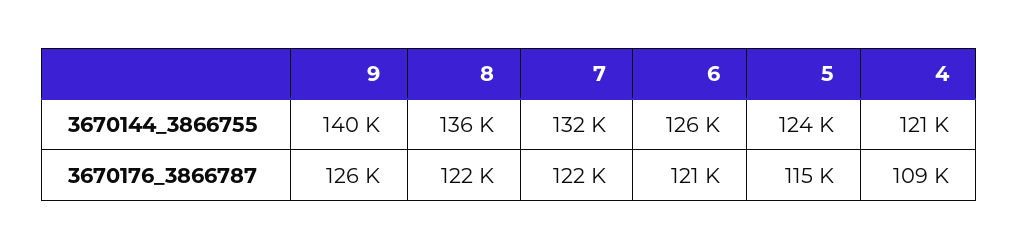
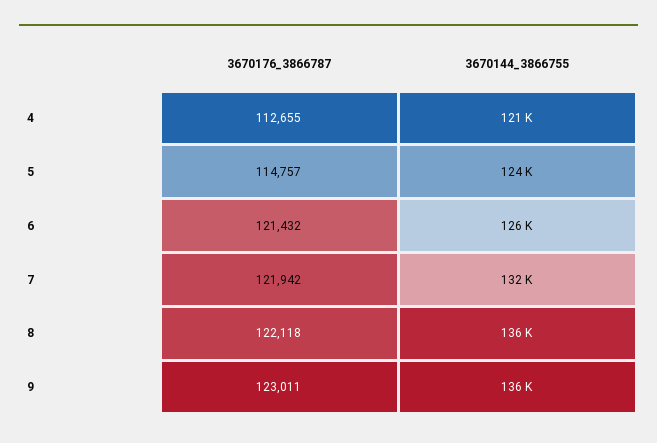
9, 3670144_3866755: 140000 -> 136000
9, 3670176_3866787: 126000 -> 123011
4, 3670176_3866787: 109000 -> 112655

